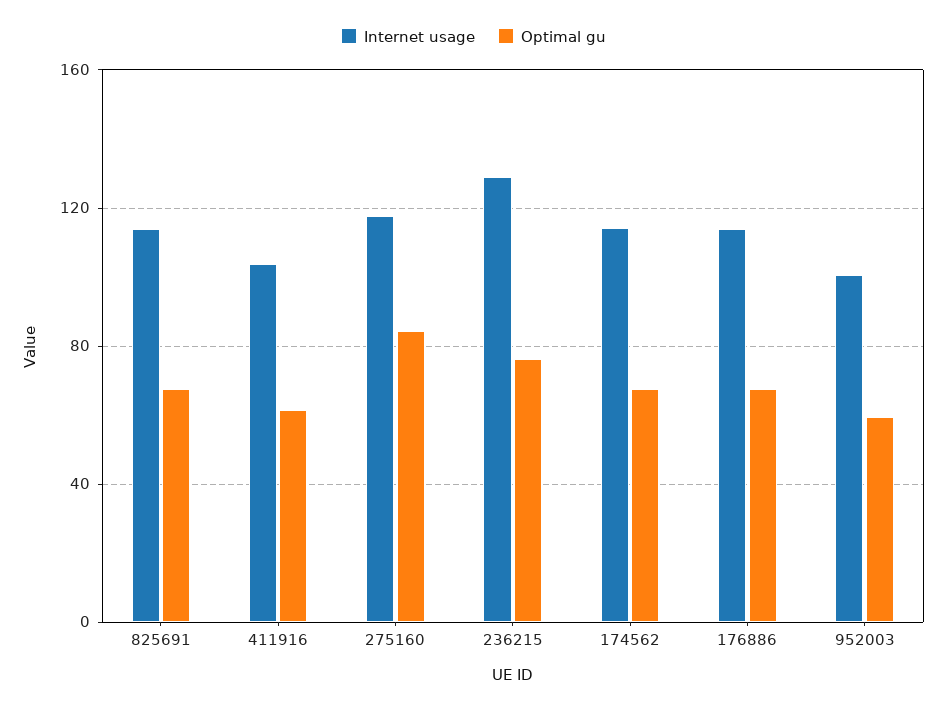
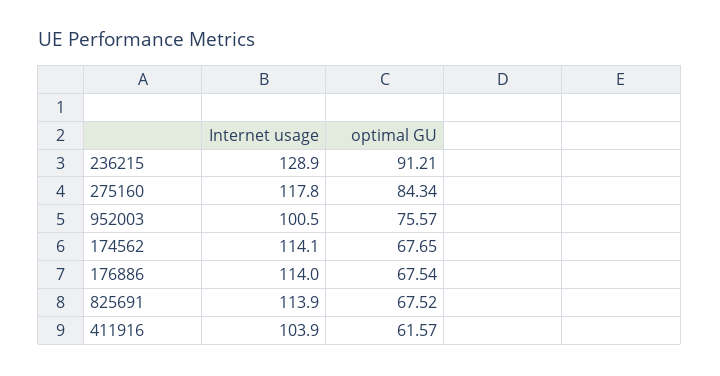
Optimal gu, 236215: 75 -> 91.21
Optimal gu, 952003: 60 -> 75.57

